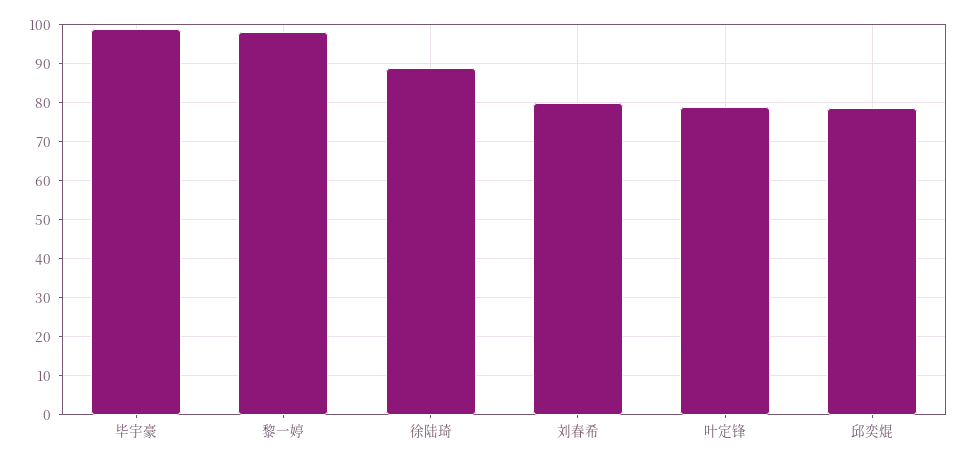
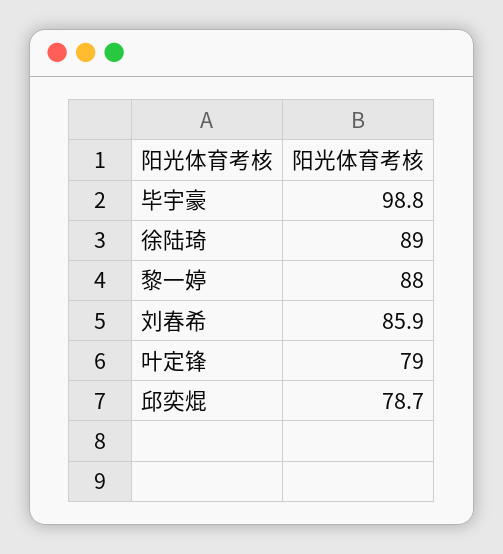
黎一婷: 98 -> 88
刘春希: 80 -> 85.9

